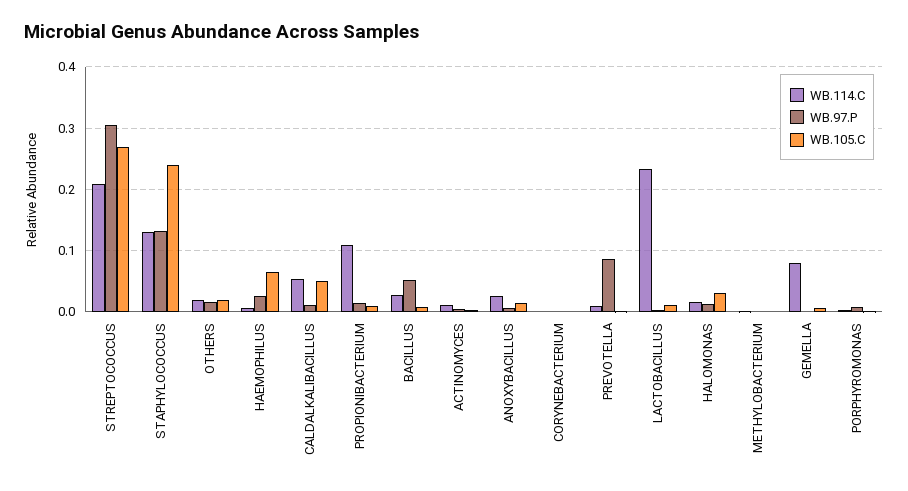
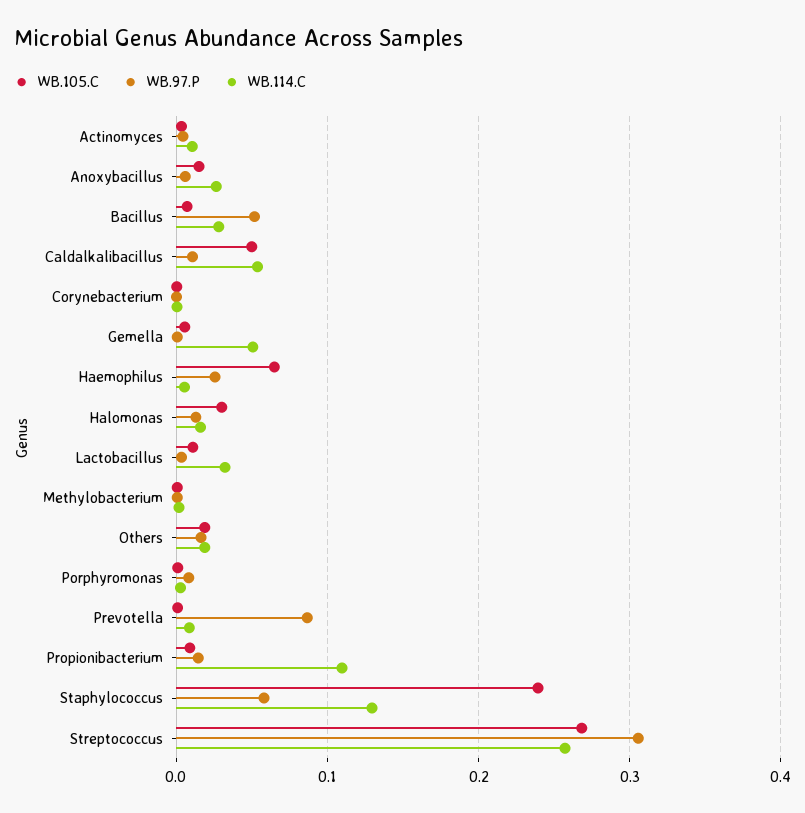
WB.114.C, STREPTOCOCCUS: 0.21 -> 0.26
WB.97.P, STAPHYLOCOCCUS: 0.13 -> 0.06
WB.114.C, LACTOBACILLUS: 0.23 -> 0.03
WB.114.C, GEMELLA: 0.08 -> 0.05

